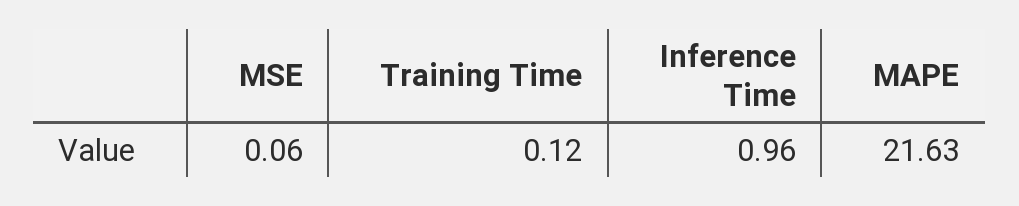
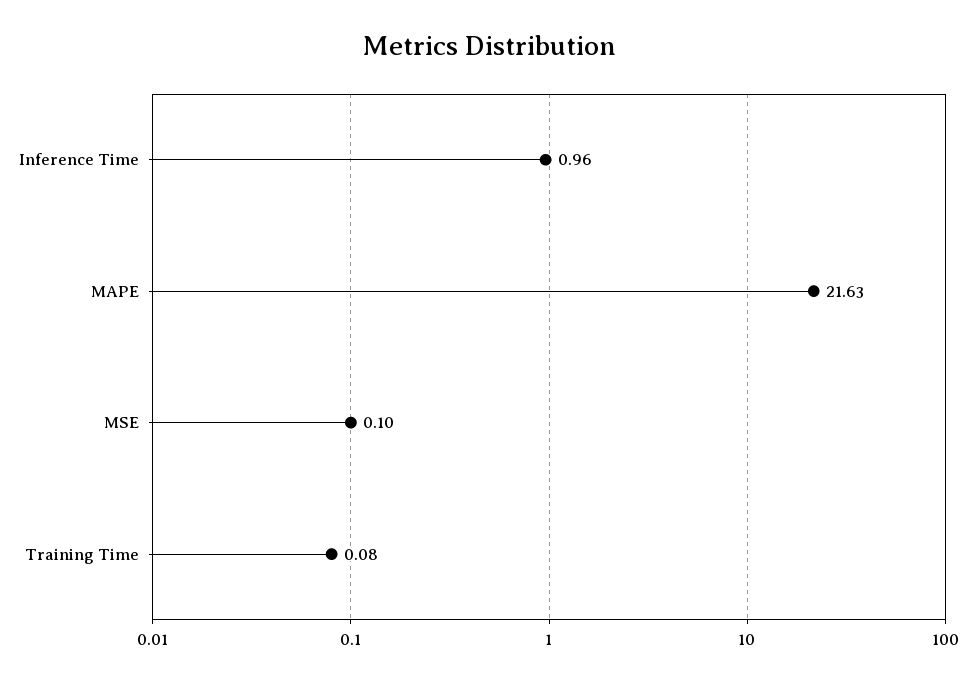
MSE: 0.06 -> 0.1
Training Time: 0.12 -> 0.08

